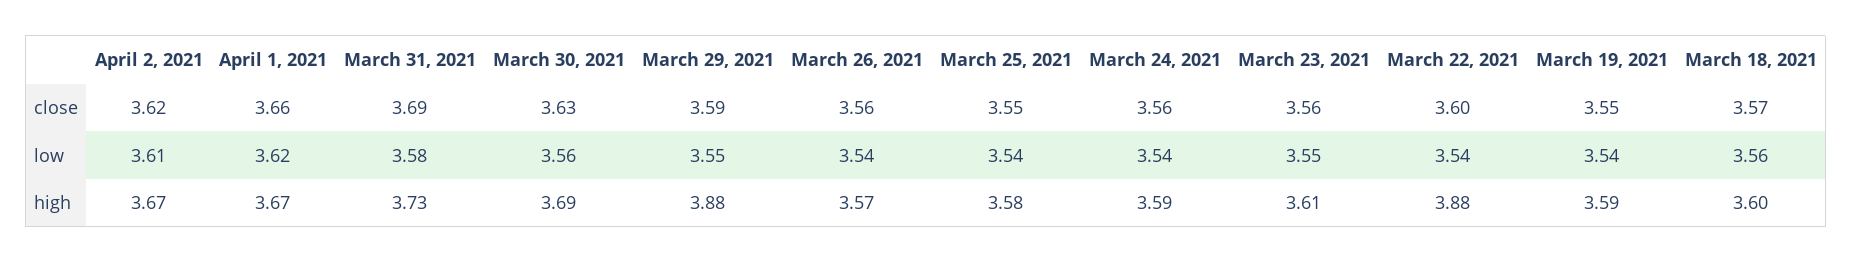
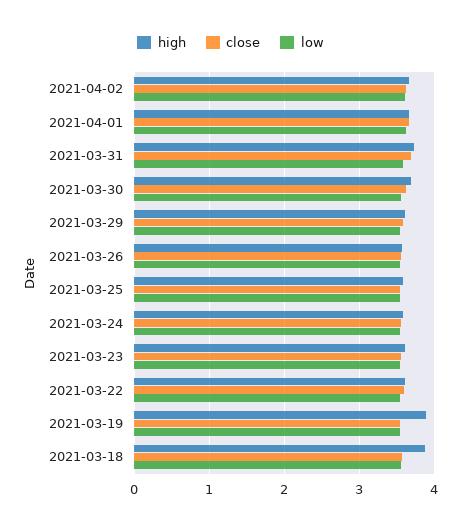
high, March 29, 2021: 3.88 -> 3.6
high, March 22, 2021: 3.88 -> 3.6
high, March 19, 2021: 3.59 -> 3.9
high, March 18, 2021: 3.6 -> 3.9

